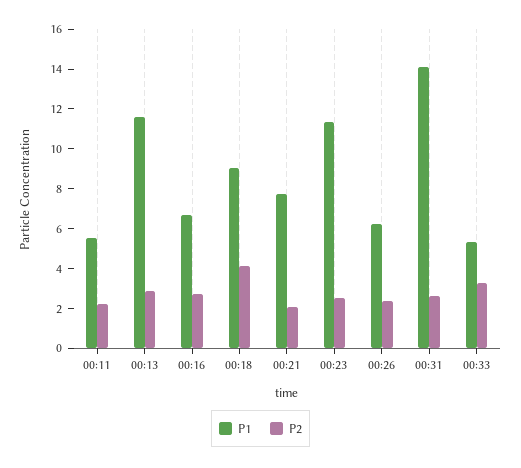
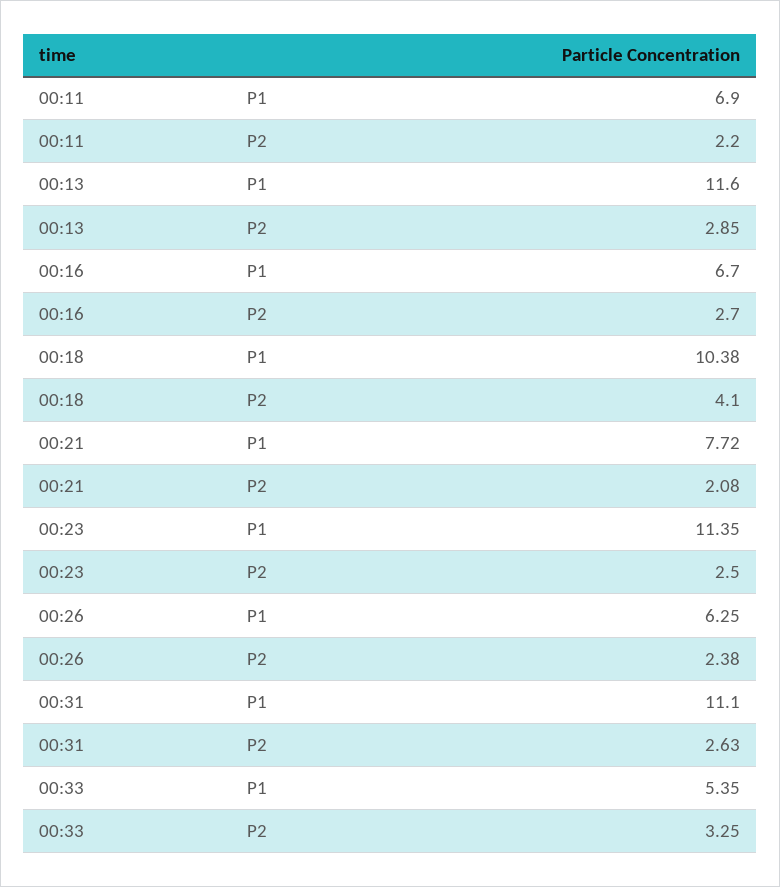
P1, 00:11: 5.5 -> 6.9
P1, 00:18: 9 -> 10.38
P1, 00:31: 14 -> 11.1

